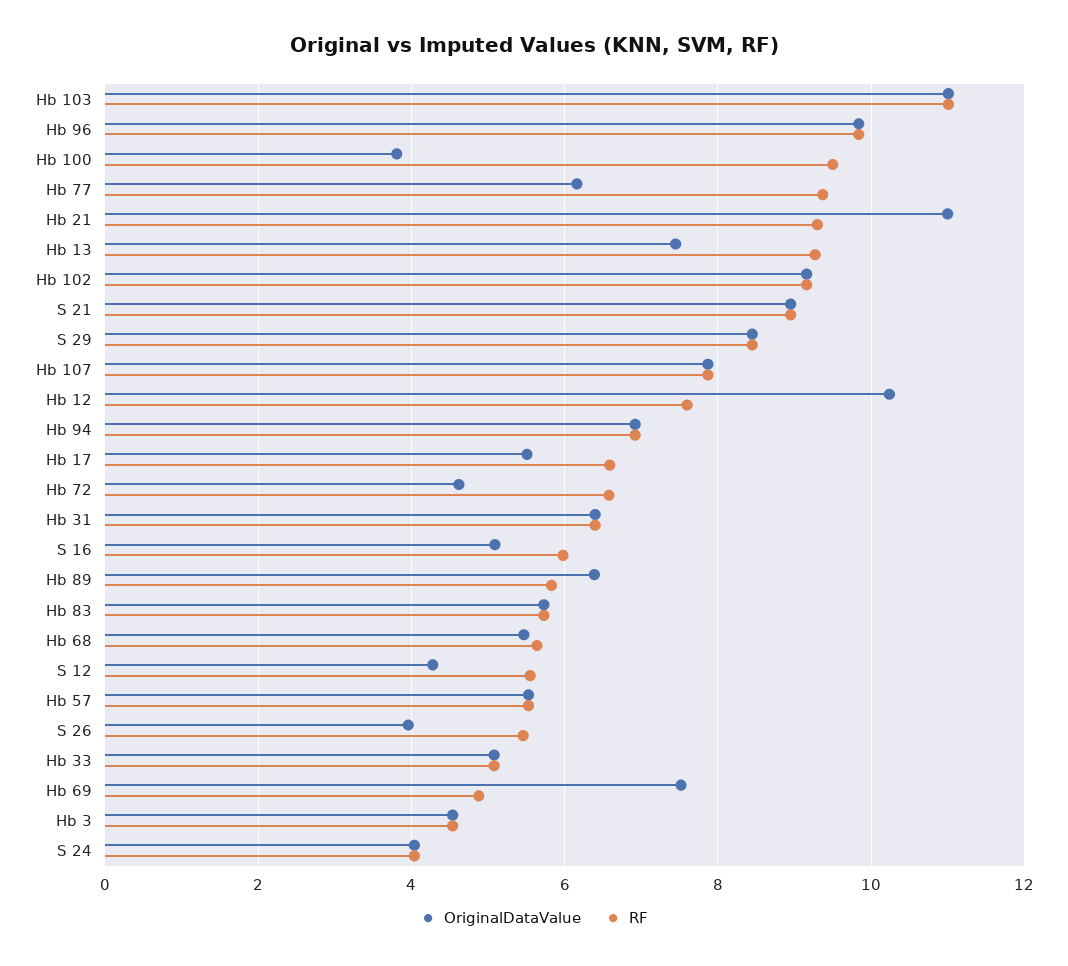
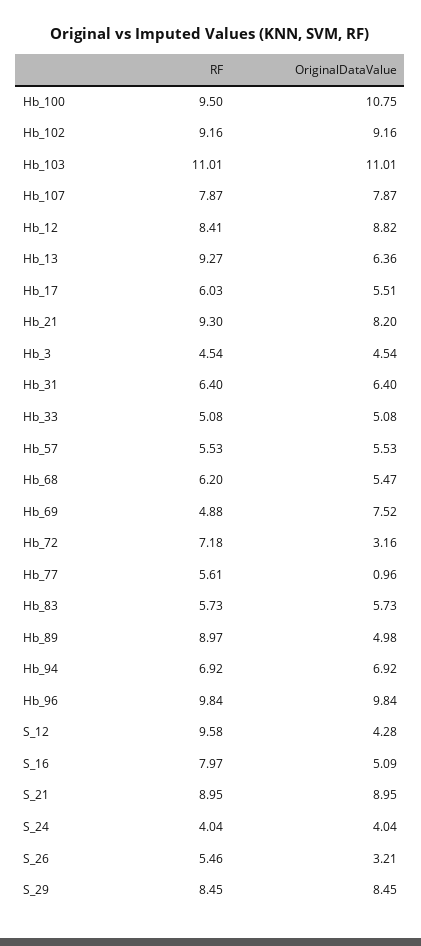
OriginalDataValue, Hb 100: 3.8 -> 10.75
OriginalDataValue, Hb 77: 6.2 -> 0.96
RF, Hb 77: 9.4 -> 5.61
OriginalDataValue, Hb 21: 11 -> 8.2
OriginalDataValue, Hb 13: 7.4 -> 6.36
OriginalDataValue, Hb 12: 10.2 -> 8.82
RF, Hb 12: 7.6 -> 8.41
RF, Hb 17: 6.6 -> 6.03
OriginalDataValue, Hb 72: 4.6 -> 3.16
RF, Hb 72: 6.6 -> 7.18
RF, S 16: 6 -> 7.97
OriginalDataValue, Hb 89: 6.4 -> 4.98
RF, Hb 89: 5.8 -> 8.97
RF, Hb 68: 5.6 -> 6.2
RF, S 12: 5.6 -> 9.58
OriginalDataValue, S 26: 4 -> 3.21

